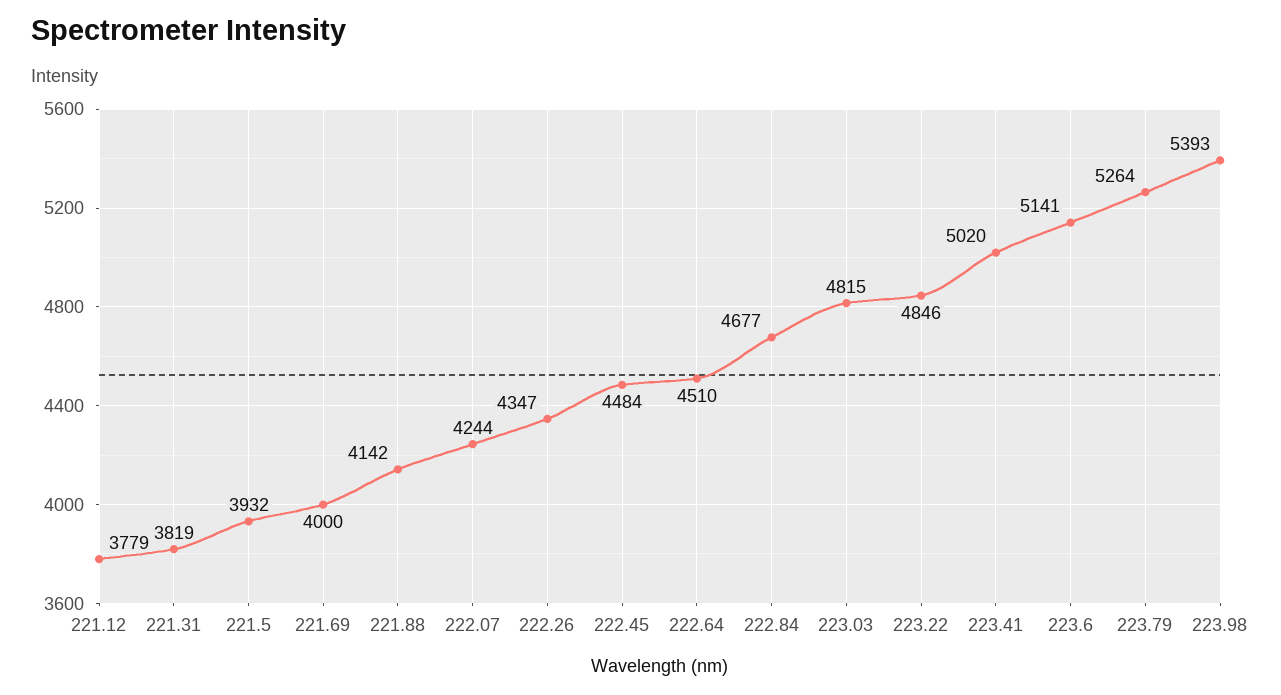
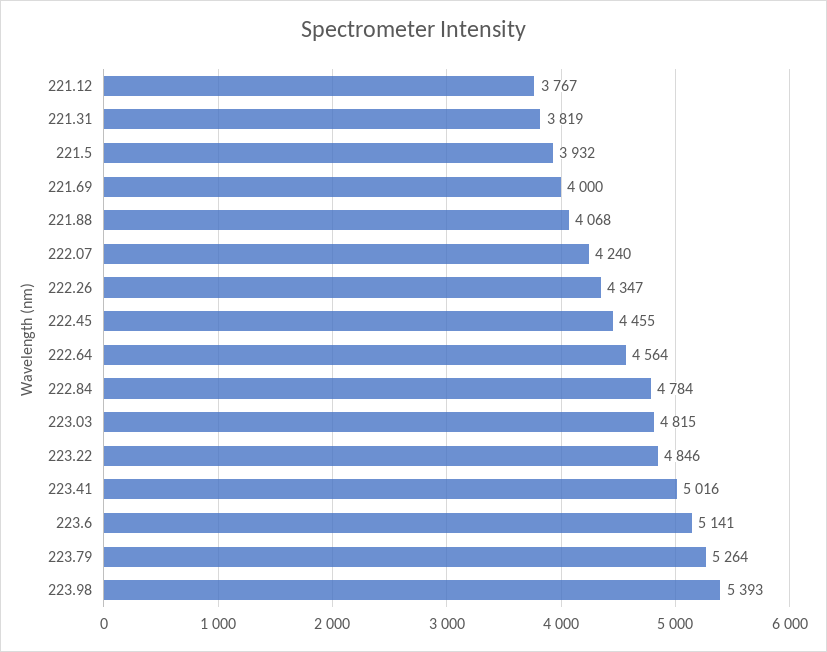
221.12: 3779 -> 3767
221.88: 4142 -> 4068
222.07: 4244 -> 4240
222.45: 4484 -> 4455
222.64: 4510 -> 4564
222.84: 4677 -> 4784
223.41: 5020 -> 5016

